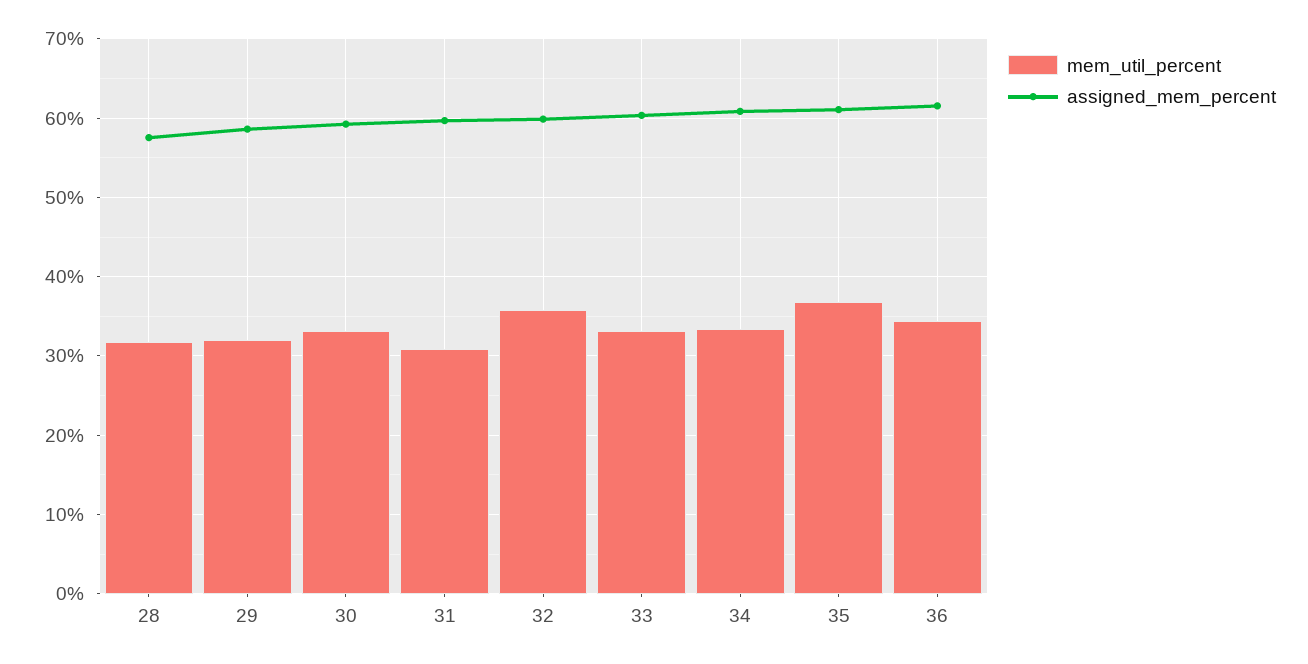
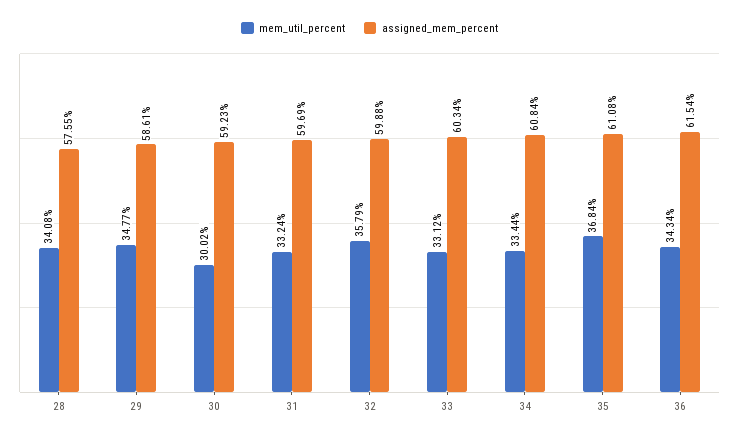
mem_util_percent, 28: 32 -> 34.08
mem_util_percent, 29: 32 -> 34.77
mem_util_percent, 30: 33 -> 30.02
mem_util_percent, 31: 31 -> 33.24

